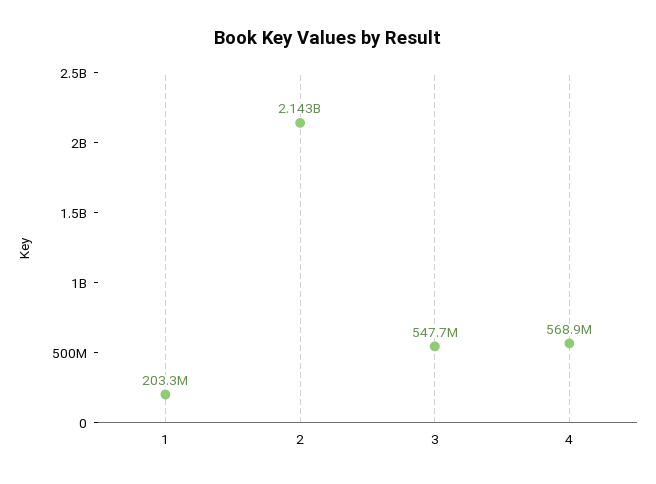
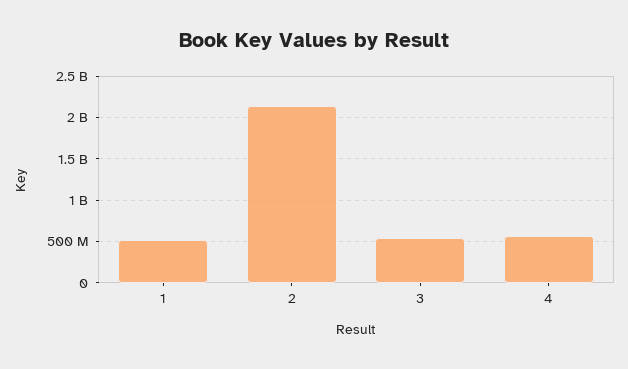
1: 203300000 -> 500000000

